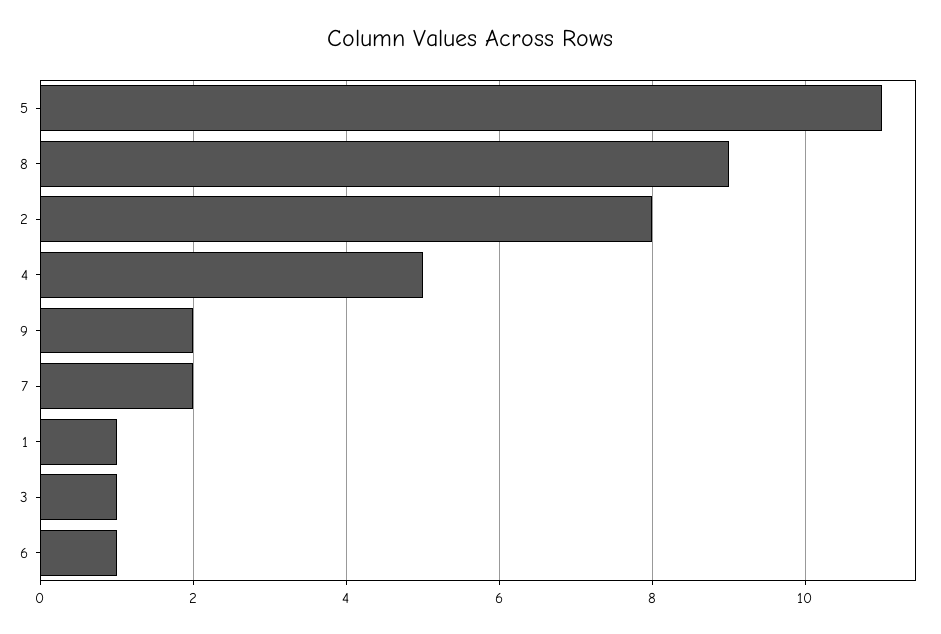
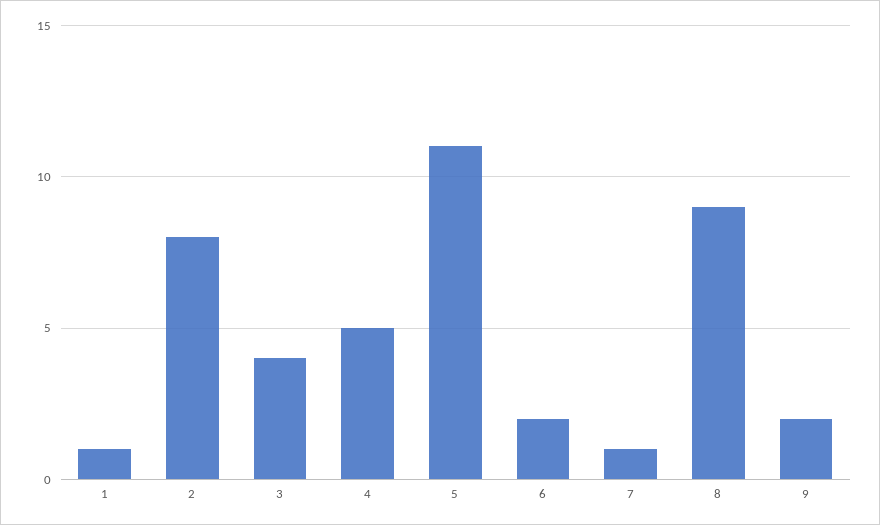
7: 2 -> 1
3: 1 -> 4
6: 1 -> 2

